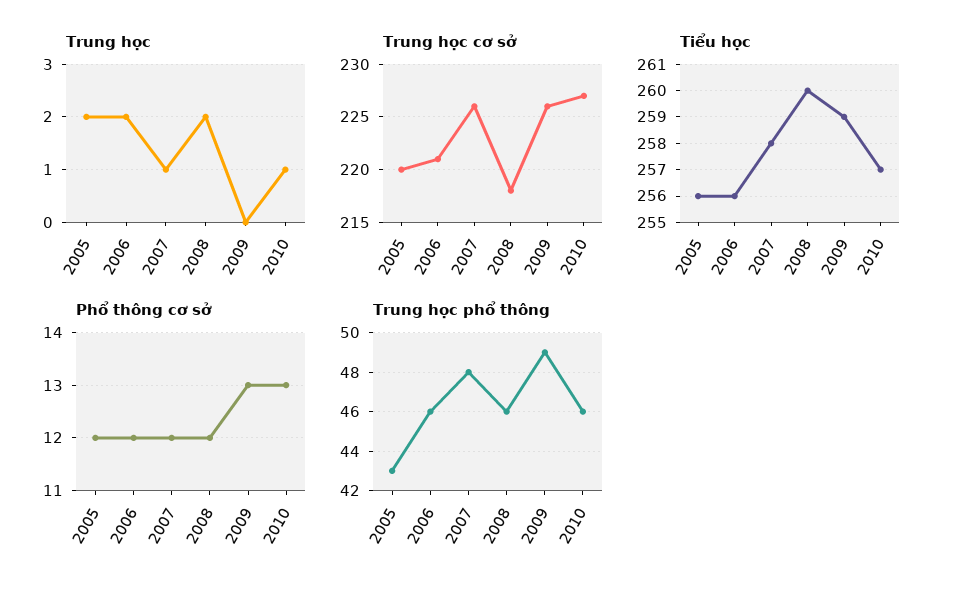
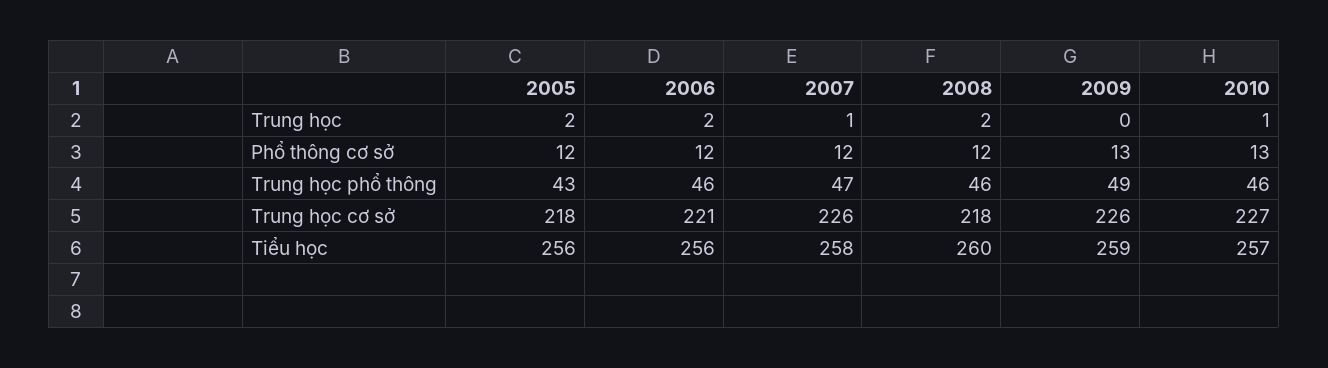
Trung học cơ sở, 2005: 220 -> 218
Trung học phổ thông, 2007: 48 -> 47

